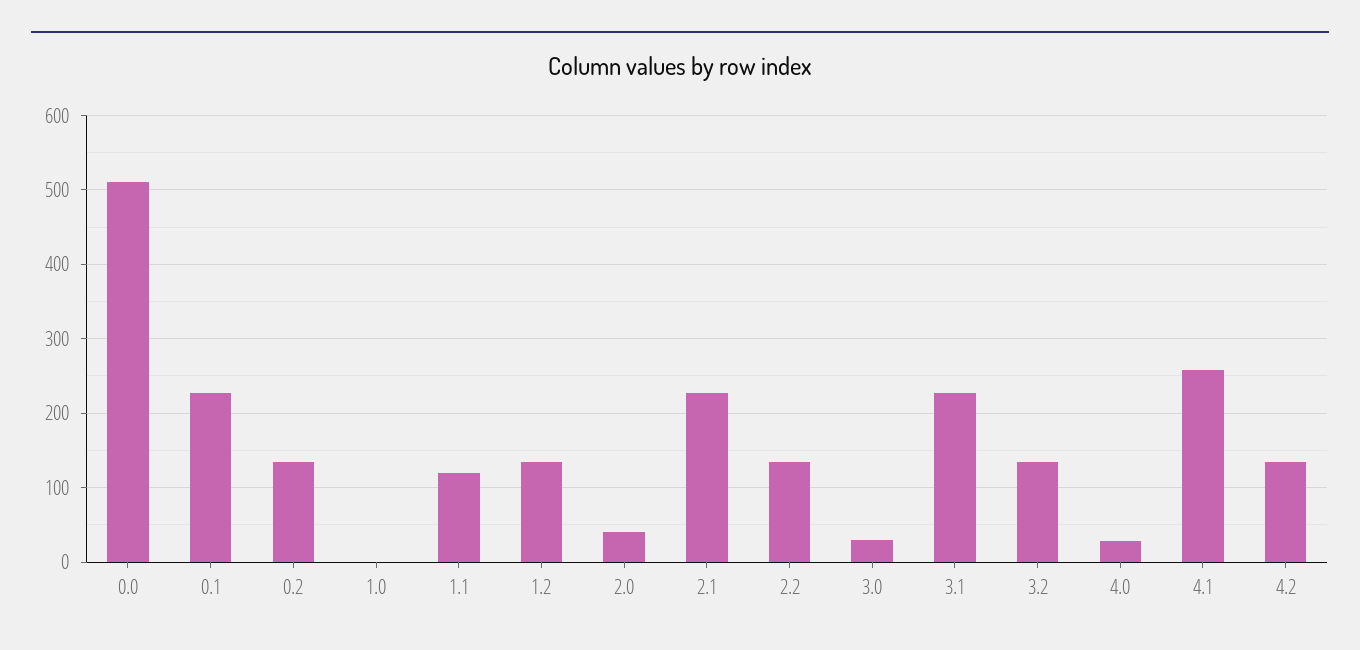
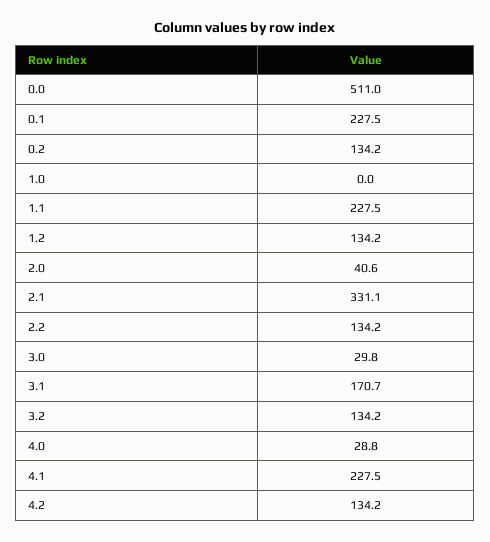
1.1: 120 -> 227.5
2.1: 230 -> 331.1
3.1: 230 -> 170.7
4.1: 260 -> 227.5

